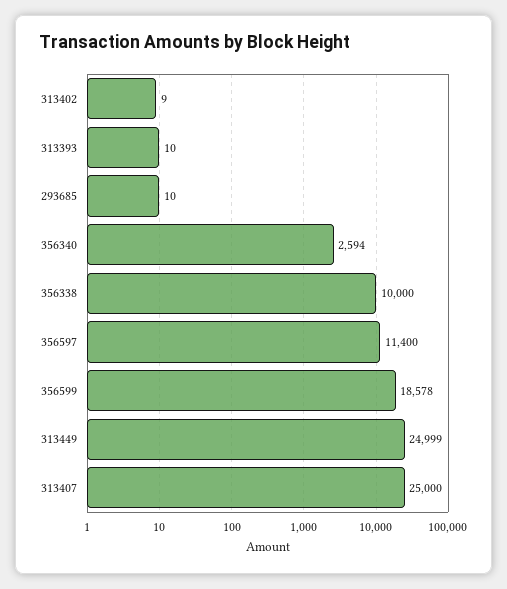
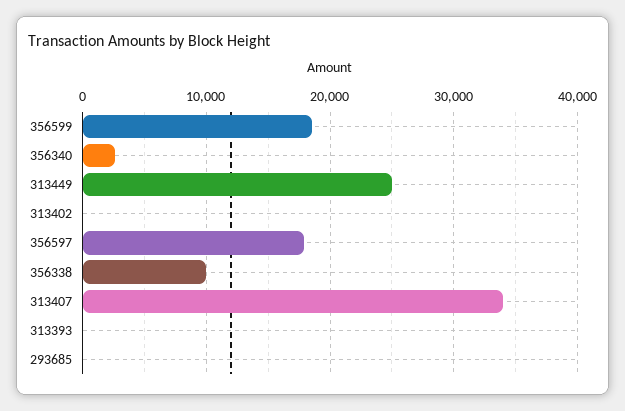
356597: 11400 -> 18000
313407: 25000 -> 34000

